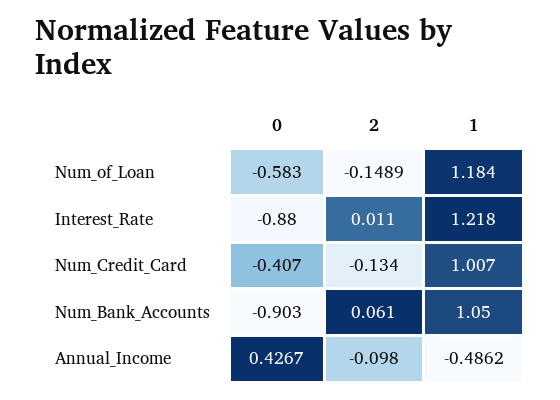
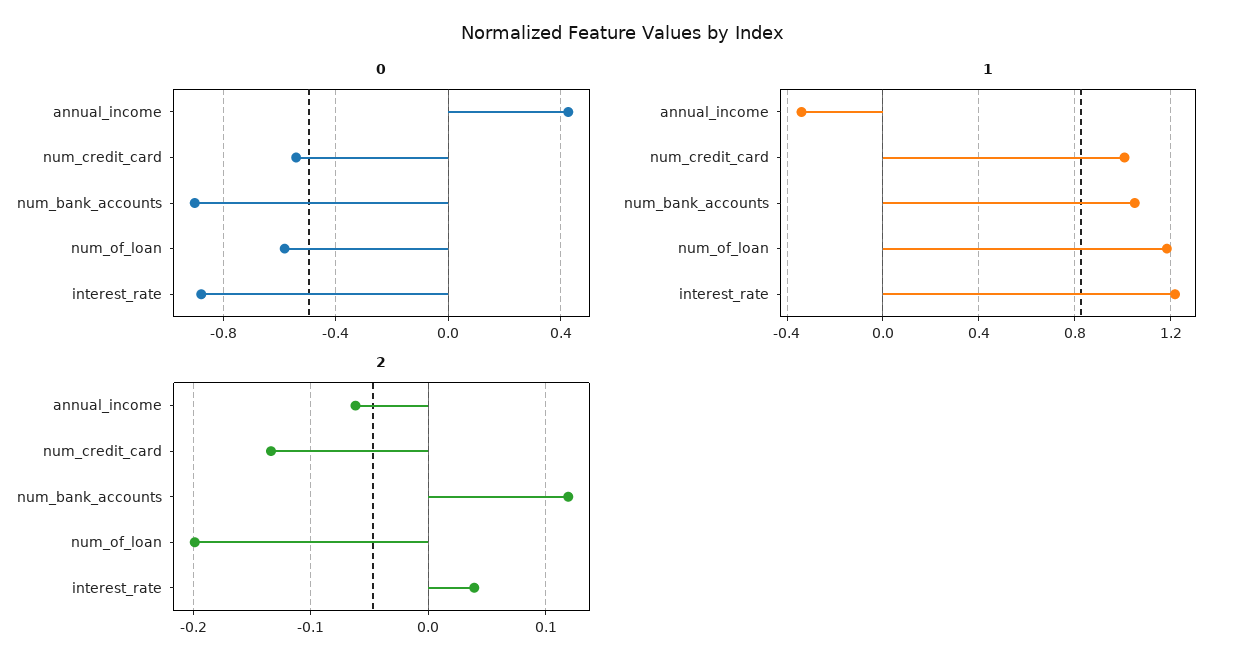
2, Num_of_Loan: -0.1489 -> -0.2
2, Interest_Rate: 0.011 -> 0.04
0, Num_Credit_Card: -0.407 -> -0.55
2, Num_Bank_Accounts: 0.061 -> 0.12
2, Annual_Income: -0.098 -> -0.06
1, Annual_Income: -0.4862 -> -0.35

